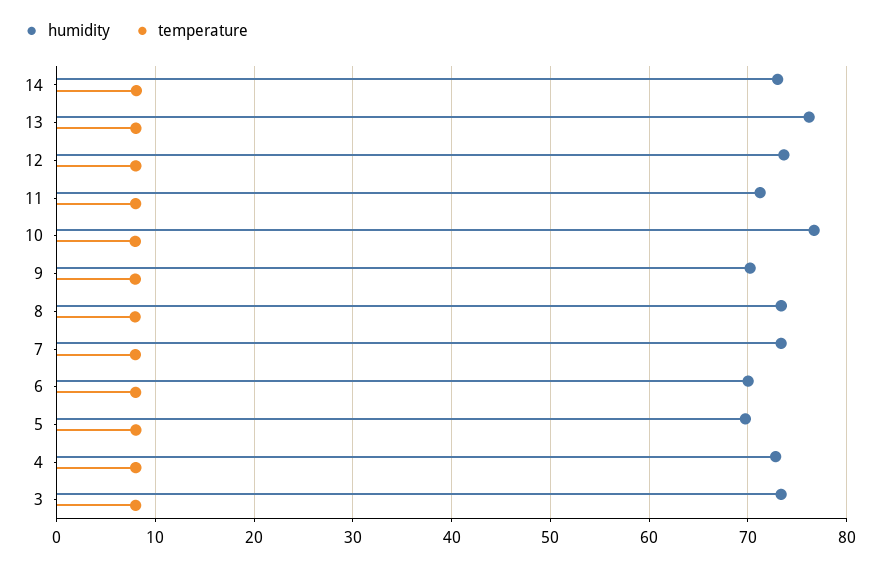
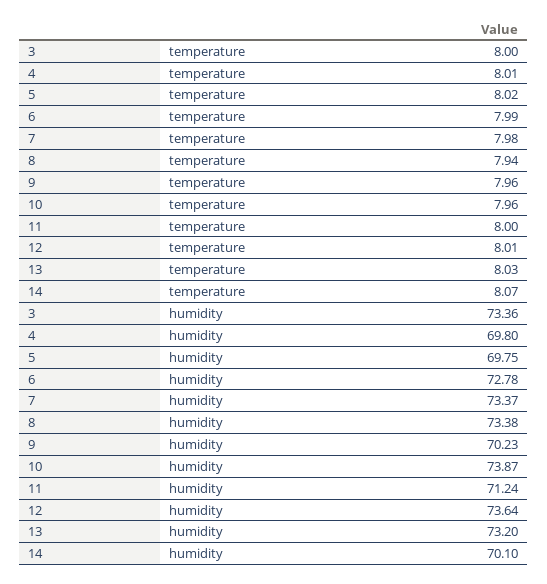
humidity, 14: 73 -> 70.1
humidity, 13: 76 -> 73.2
humidity, 10: 77 -> 73.87
humidity, 6: 70 -> 72.78
humidity, 4: 73 -> 69.8

